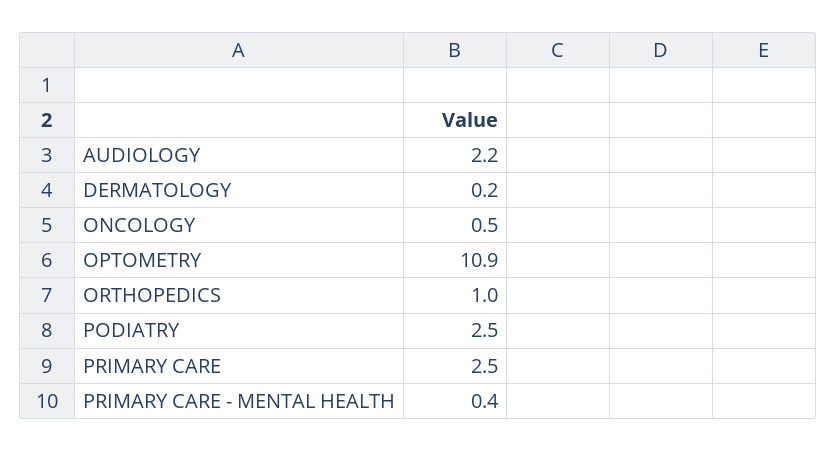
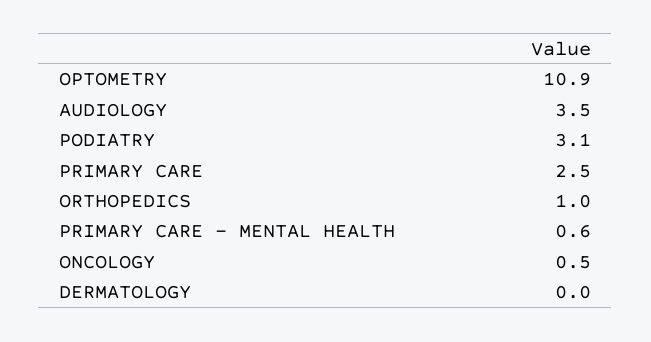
AUDIOLOGY: 2.2 -> 3.5
DERMATOLOGY: 0.2 -> 0
PODIATRY: 2.5 -> 3.1
PRIMARY CARE - MENTAL HEALTH: 0.4 -> 0.6

